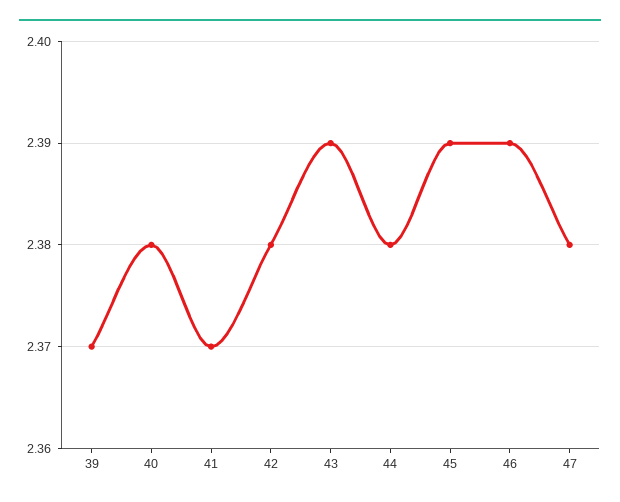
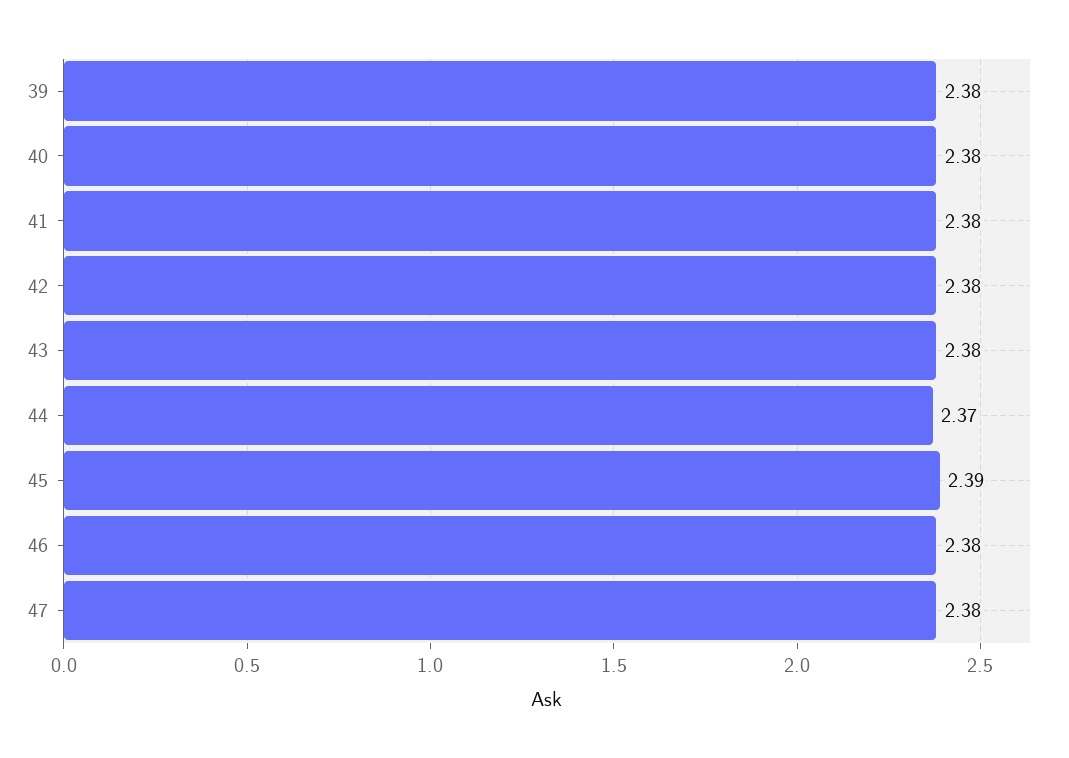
39: 2.37 -> 2.38
41: 2.37 -> 2.38
43: 2.39 -> 2.38
44: 2.38 -> 2.37
46: 2.39 -> 2.38

